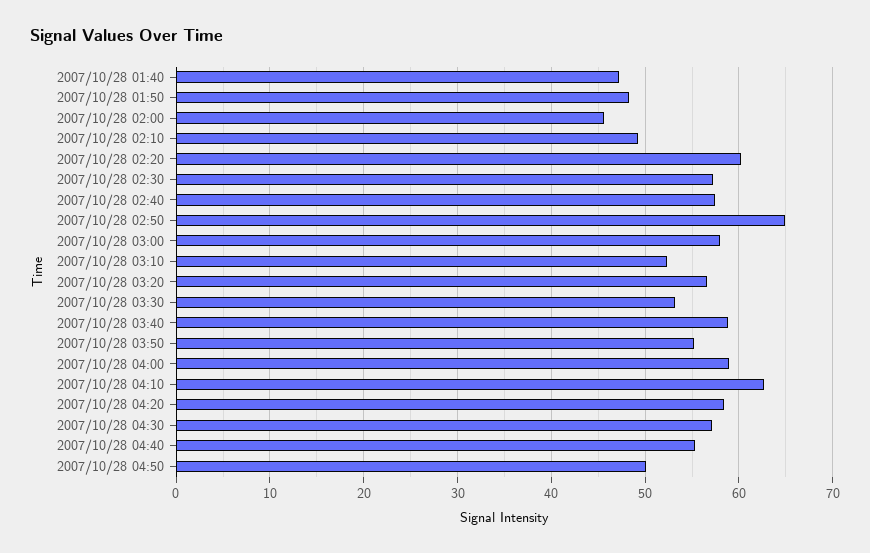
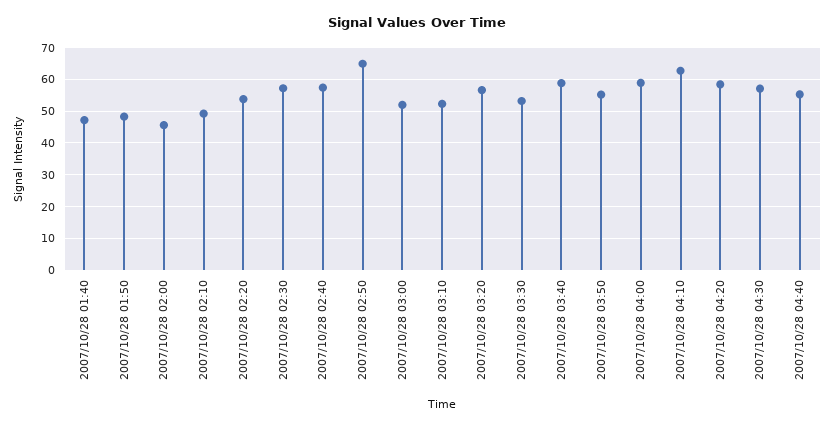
2007/10/28 02:20: 60 -> 54
2007/10/28 03:00: 58 -> 52
2007/10/28 04:50: 50 -> none

